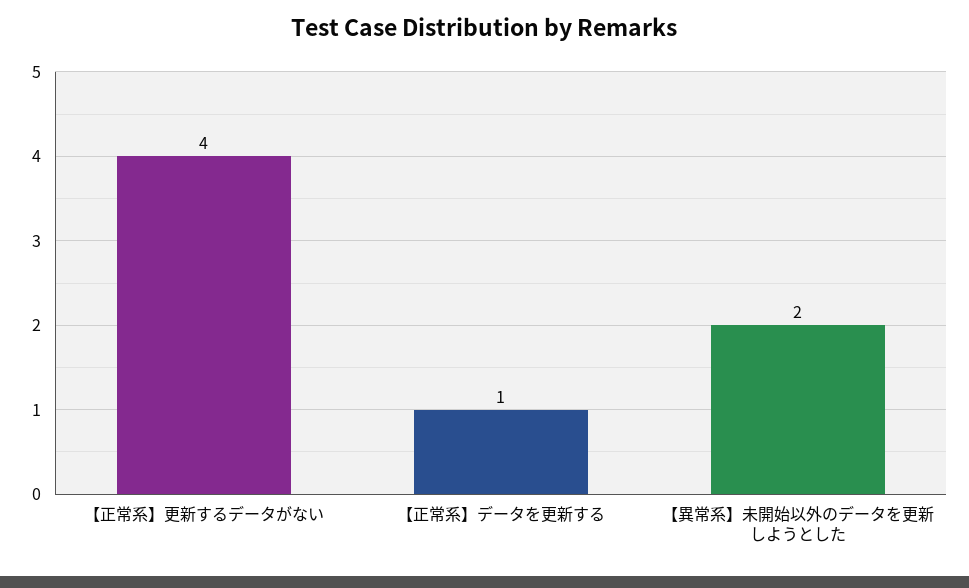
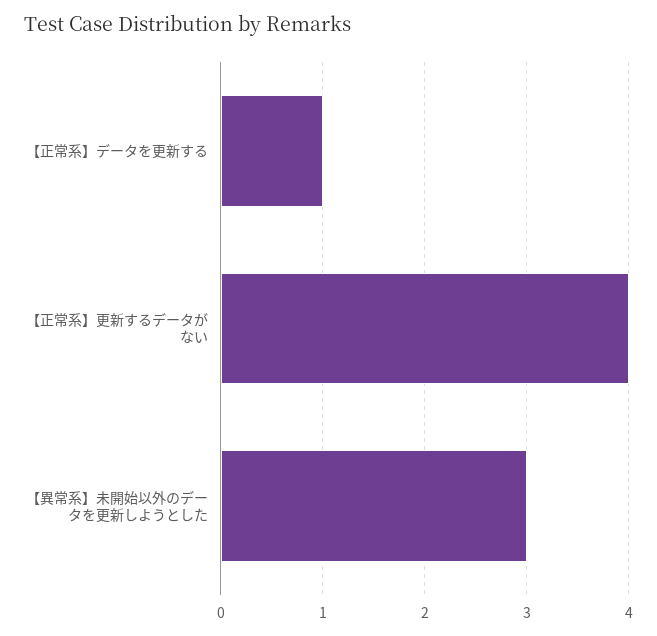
【異常系】未開始以外のデータを更新しようとした: 2 -> 3

